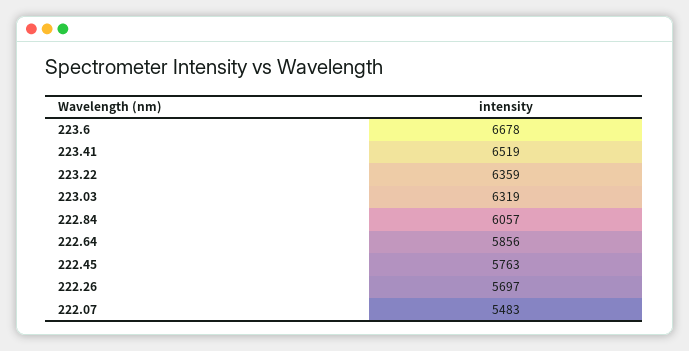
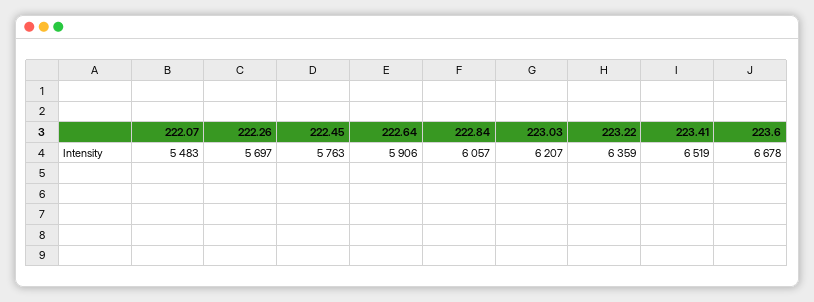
223.03: 6319 -> 6207
222.64: 5856 -> 5906

